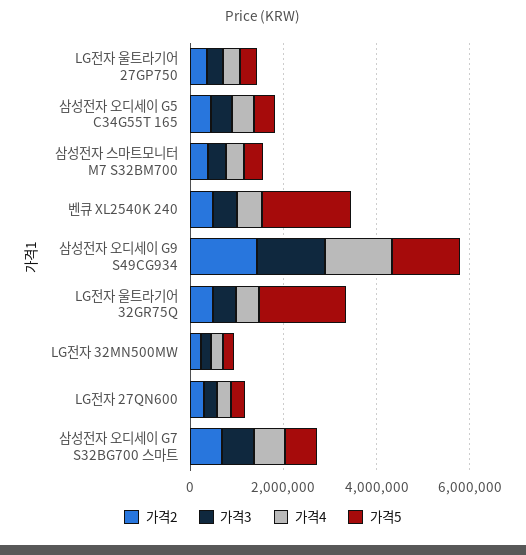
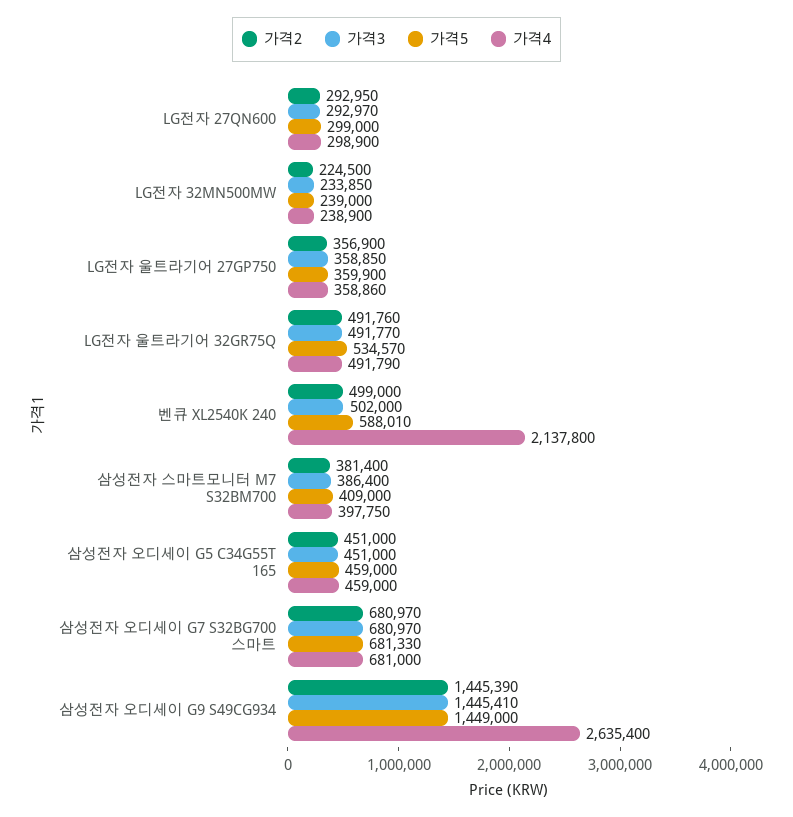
가격4, 벤큐 XL2540K 240: 500000 -> 2137800
가격5, 벤큐 XL2540K 240: 2000000 -> 588010
가격4, 삼성전자 오디세이 G9 S49CG934: 1500000 -> 2635400
가격5, LG전자 울트라기어 32GR75Q: 2000000 -> 534570

